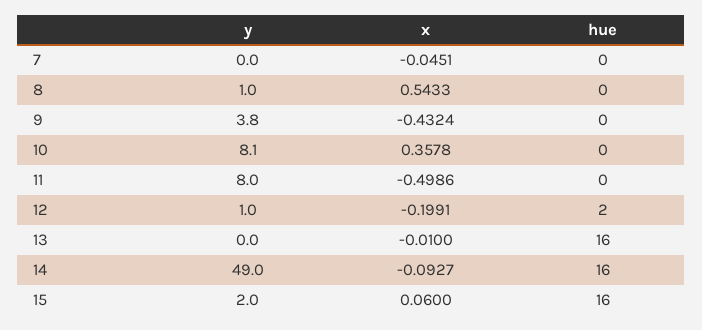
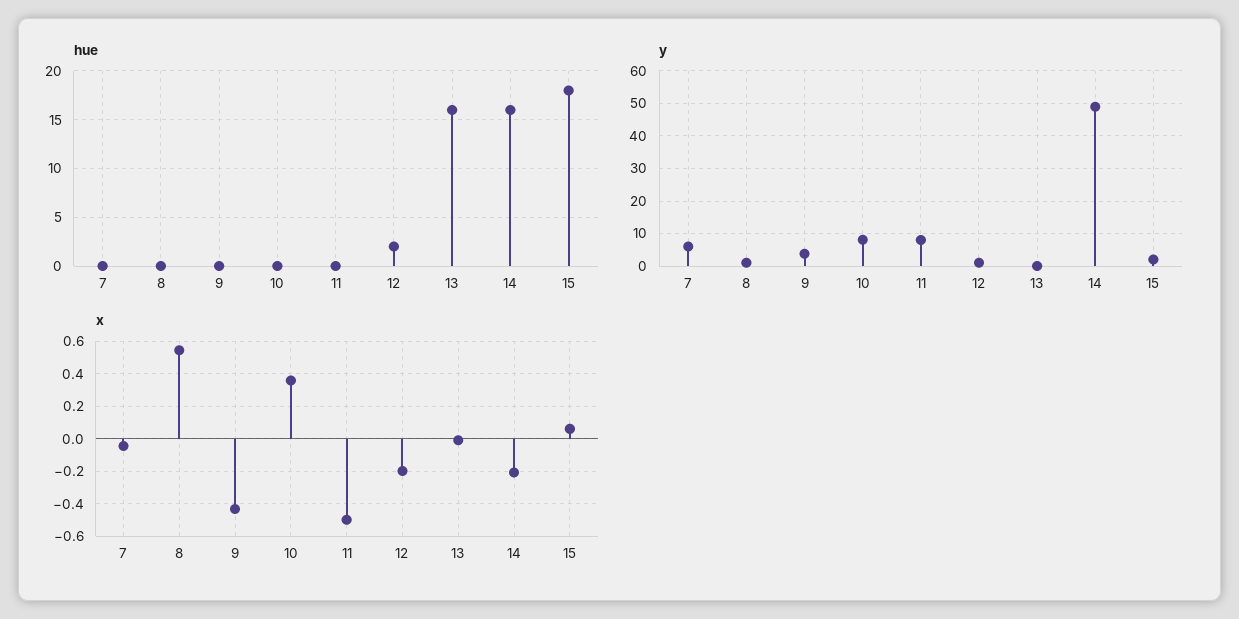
y, 7: 0 -> 6
x, 14: -0.0927 -> -0.2
hue, 15: 16 -> 18

